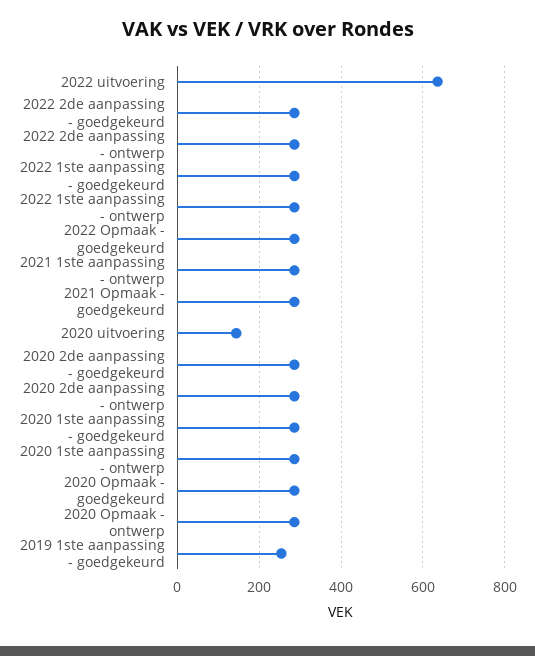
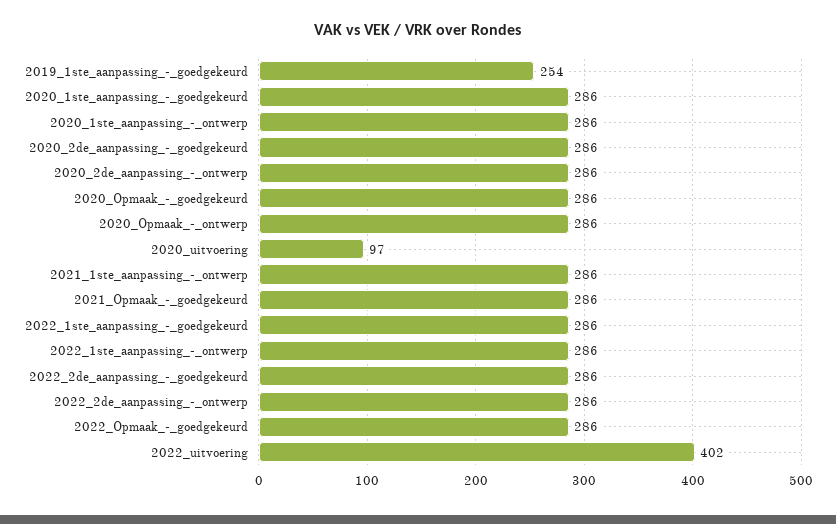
2022 uitvoering: 640 -> 402
2020 uitvoering: 140 -> 97

